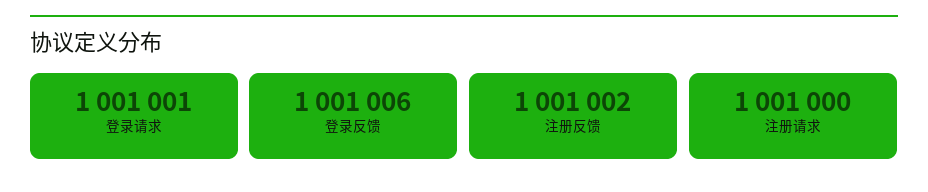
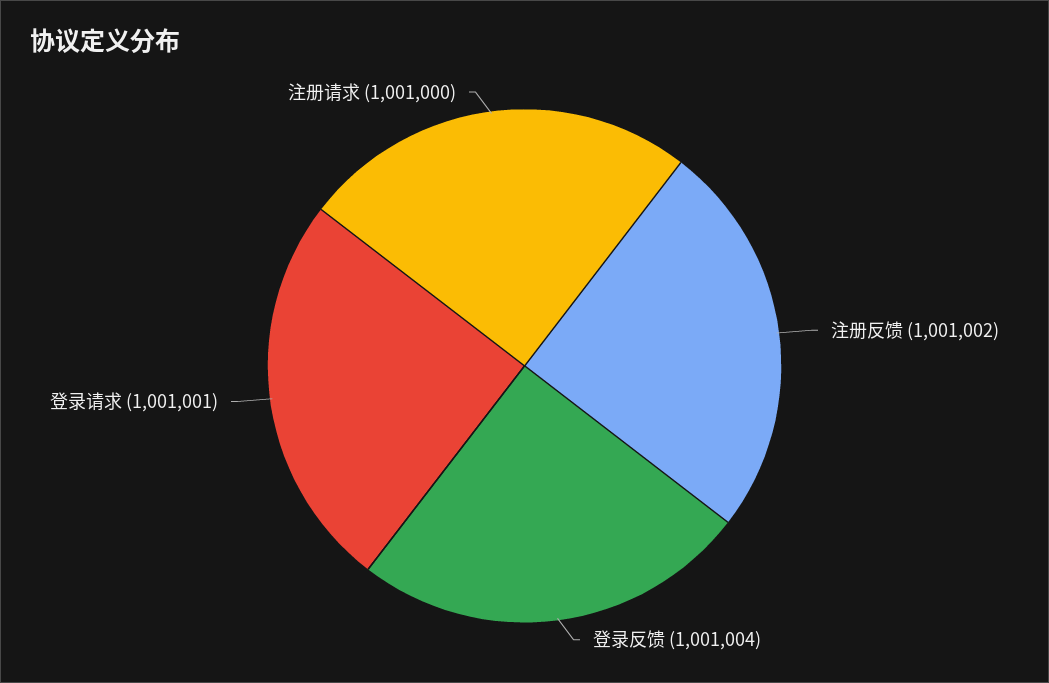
登录反馈: 1001006 -> 1001004

